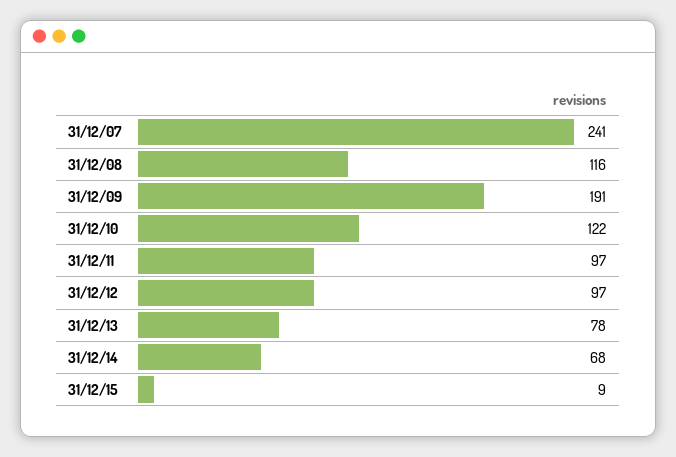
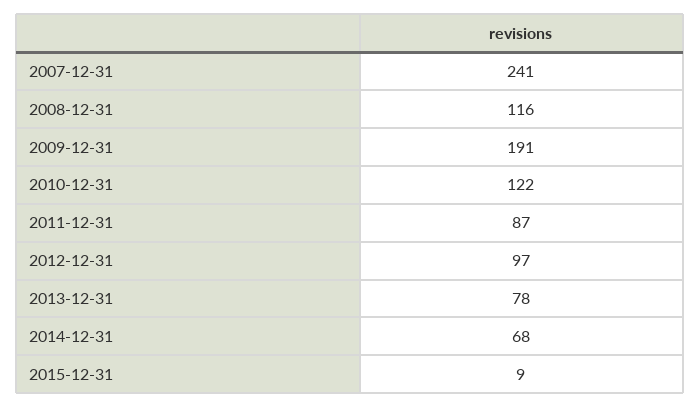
31/12/11: 97 -> 87

